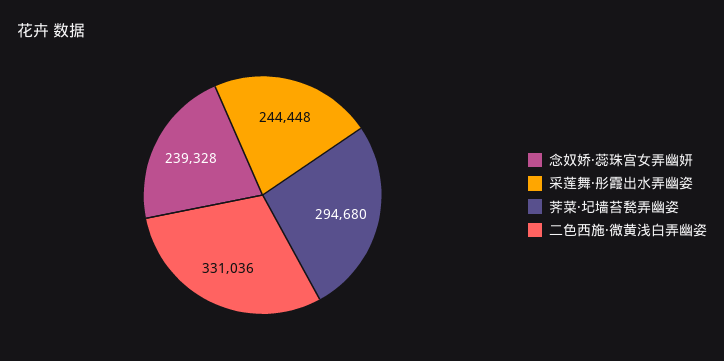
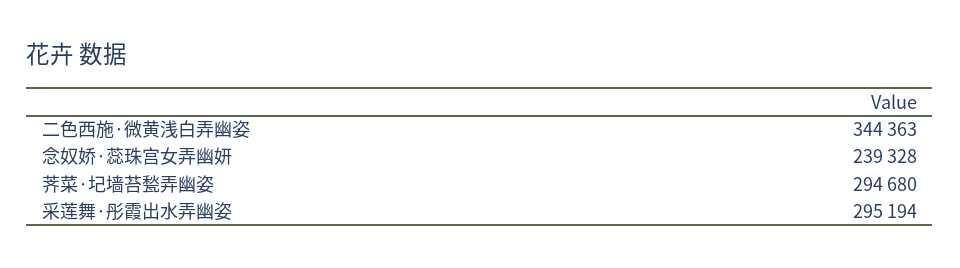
采莲舞·彤霞出水弄幽姿: 244448 -> 295194
二色西施·微黄浅白弄幽姿: 331036 -> 344363

